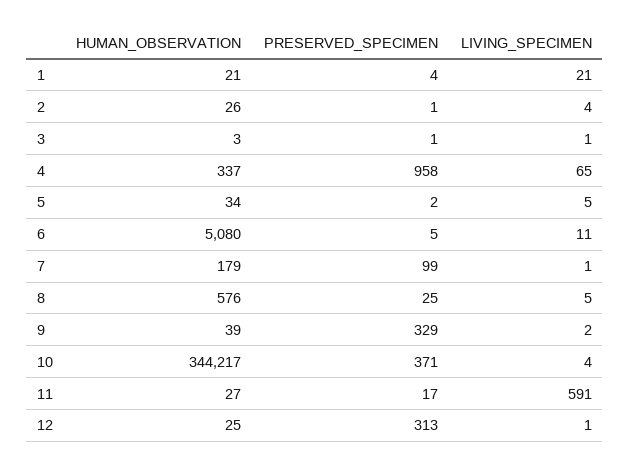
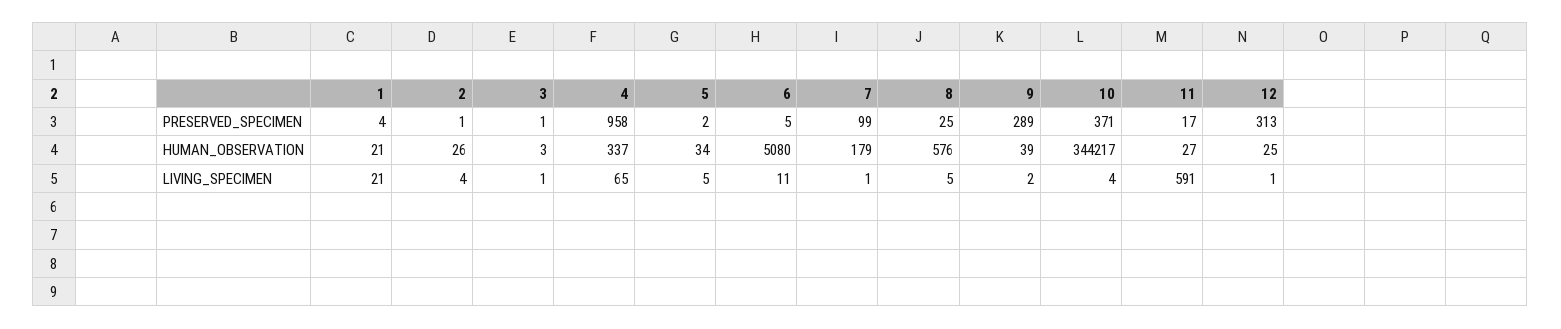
PRESERVED_SPECIMEN, 9: 329 -> 289

